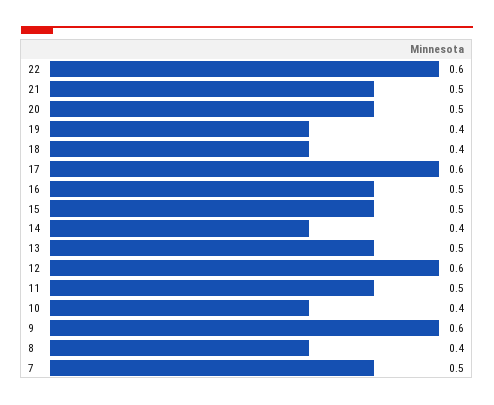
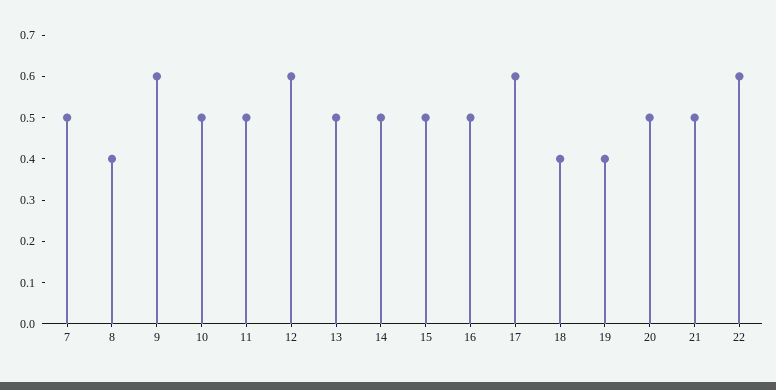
14: 0.4 -> 0.5
10: 0.4 -> 0.5

